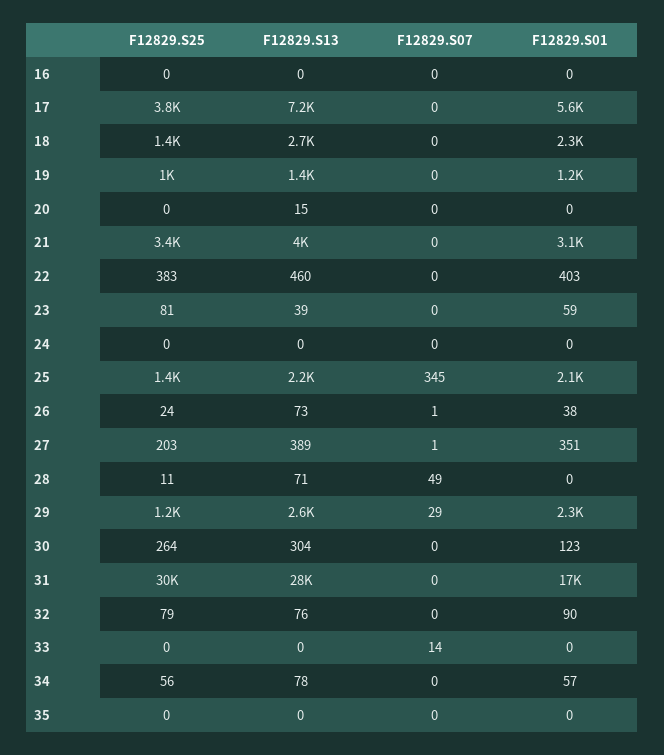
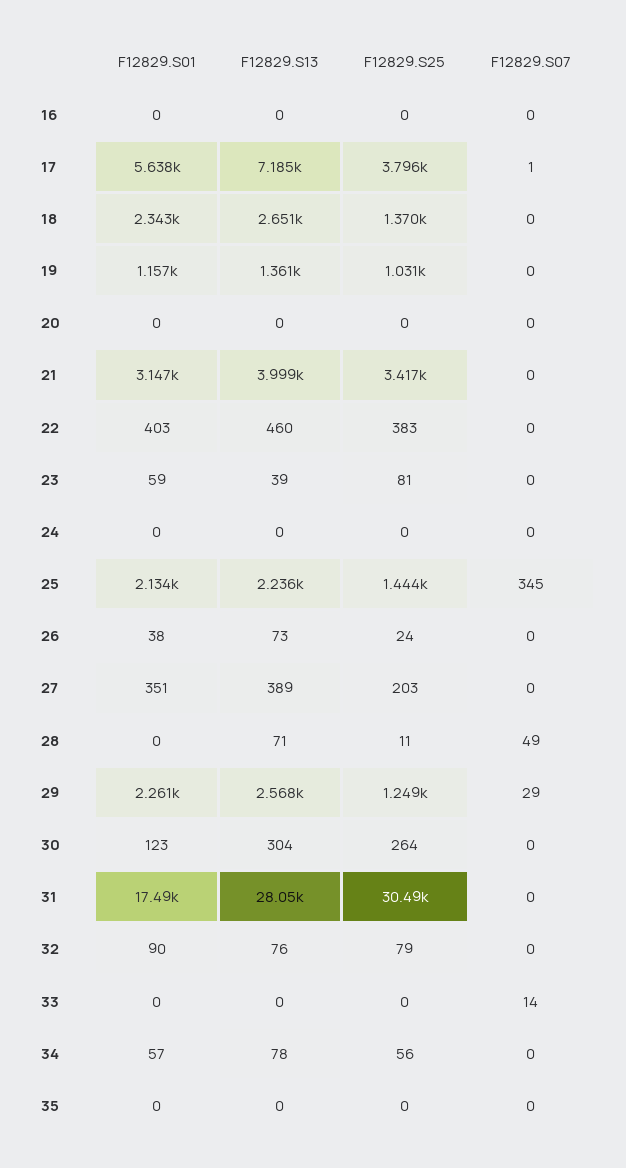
F12829.S07, 17: 0 -> 1
F12829.S13, 20: 15 -> 0
F12829.S07, 26: 1 -> 0
F12829.S07, 27: 1 -> 0

